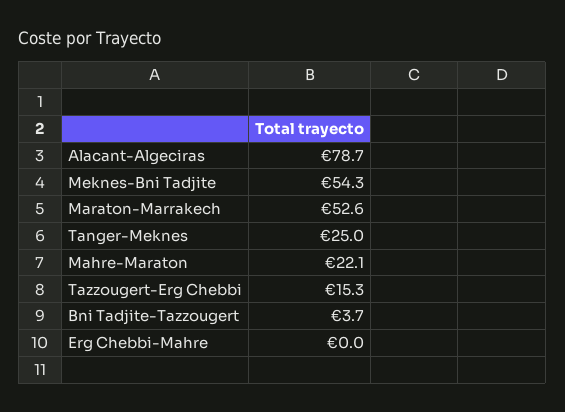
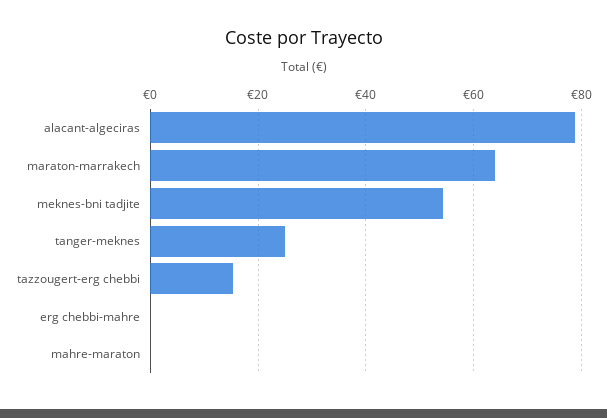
Maraton-Marrakech: 52.6 -> 64
Mahre-Maraton: 22.1 -> 0
Bni Tadjite-Tazzougert: 3.7 -> none

